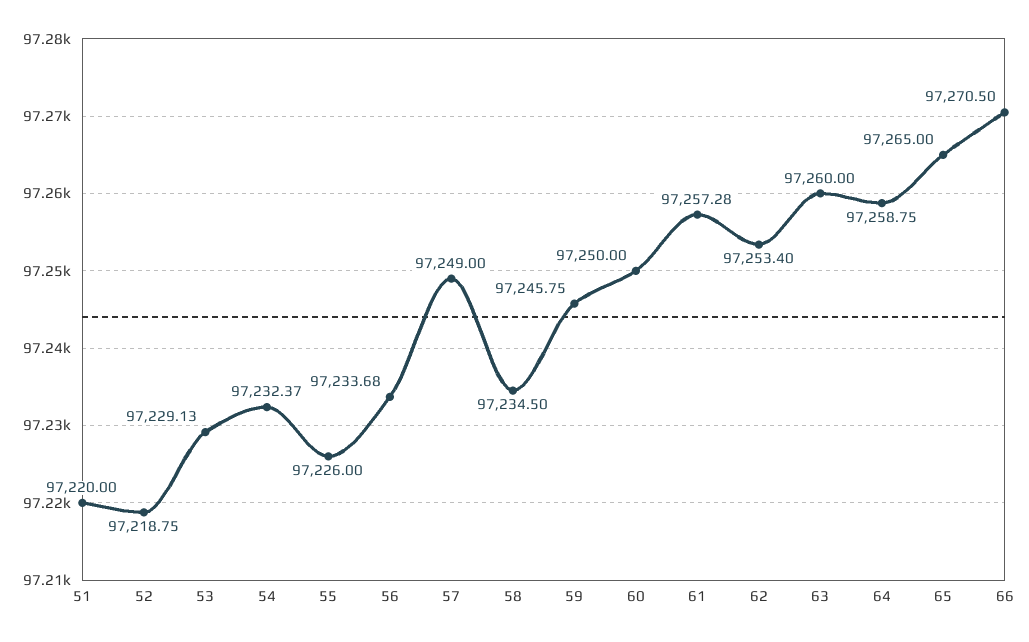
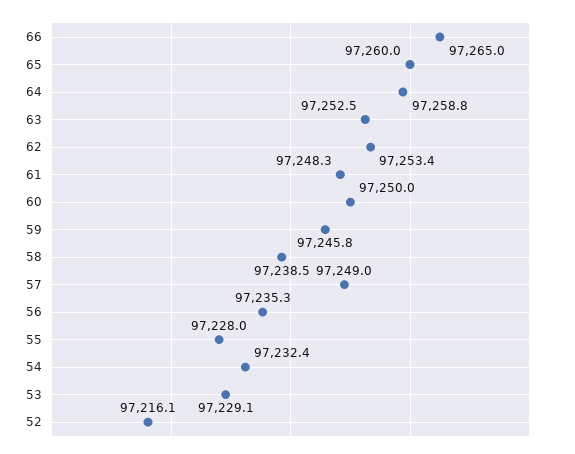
51: 97220 -> none
52: 97218.75 -> 97216.1
55: 97226 -> 97228
56: 97233.68 -> 97235.3
58: 97234.5 -> 97238.5
61: 97257.28 -> 97248.3
63: 97260 -> 97252.5
65: 97265 -> 97260
66: 97270.5 -> 97265

